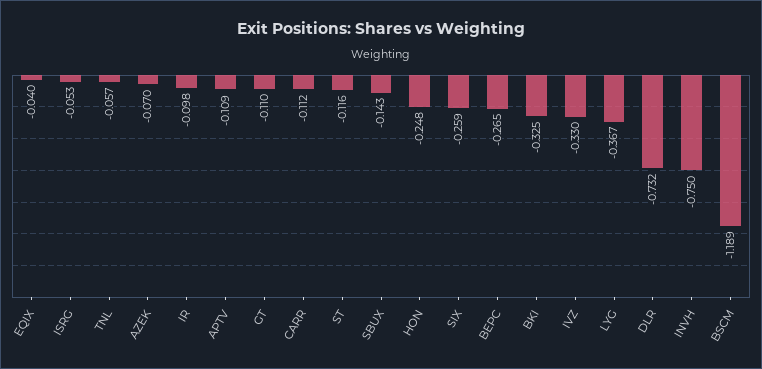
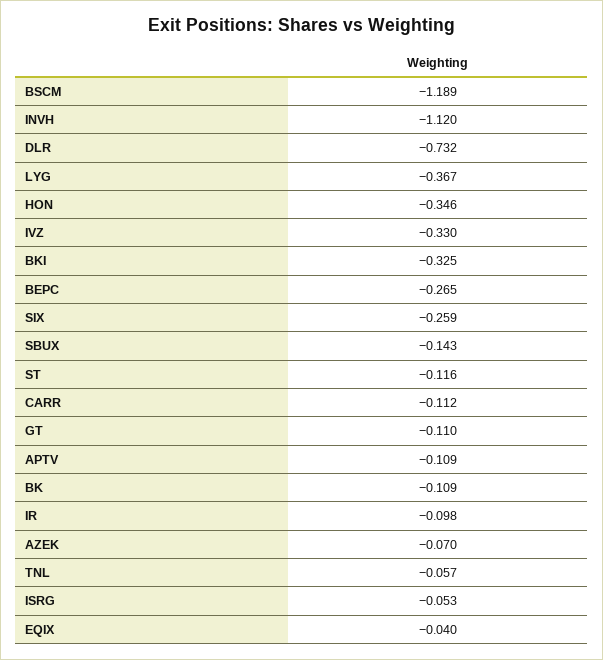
HON: -0.248 -> -0.346
INVH: -0.75 -> -1.12
BK: none -> -0.109

